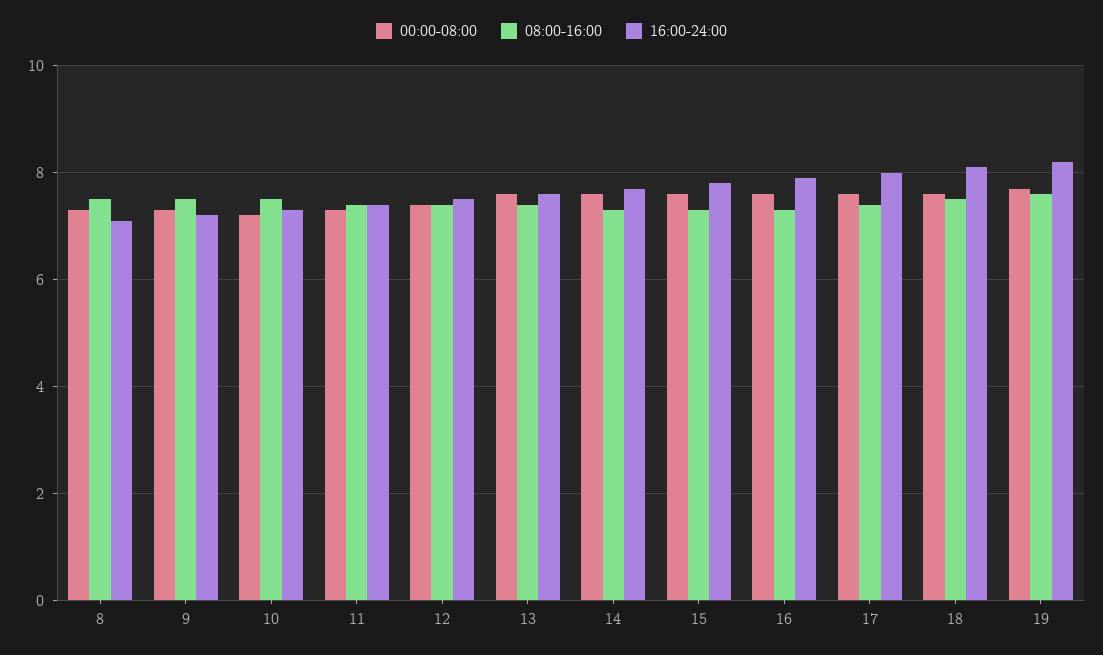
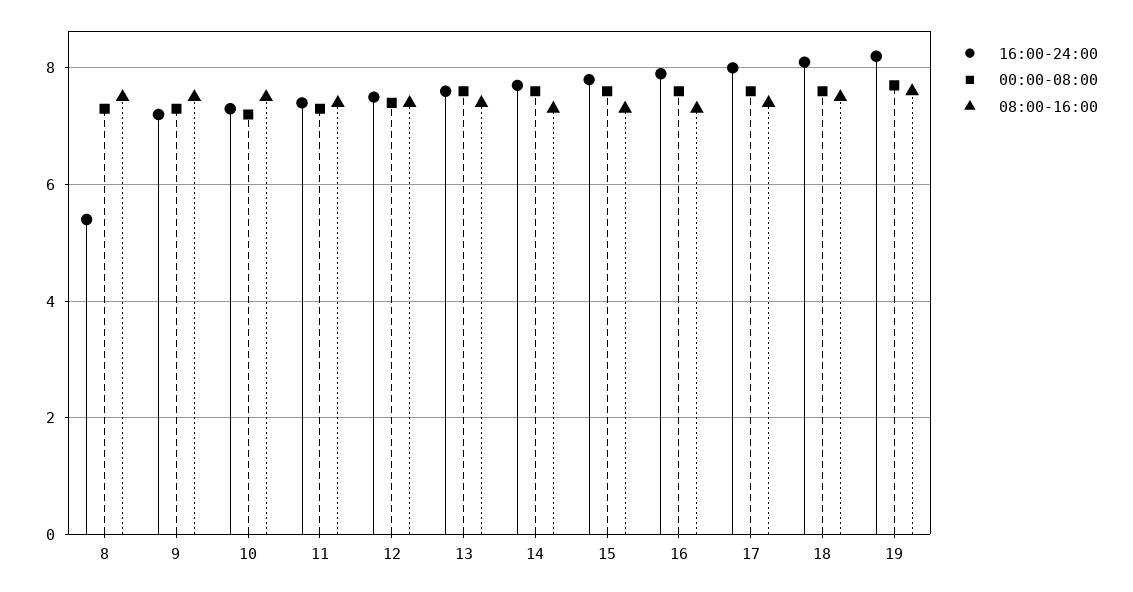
16:00-24:00, 8: 7 -> 5.5

